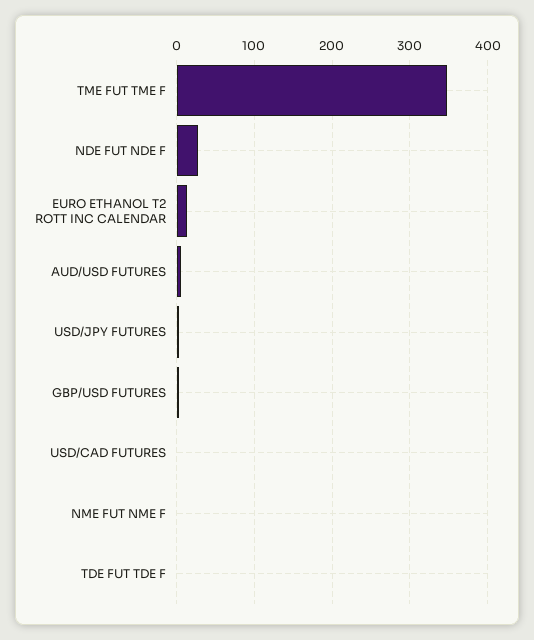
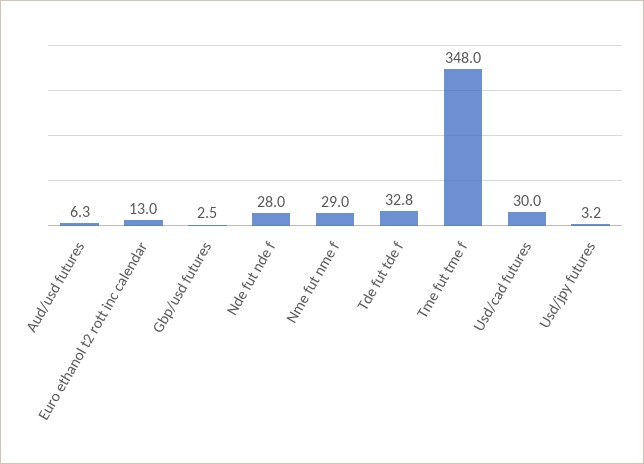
USD/CAD FUTURES: 0 -> 30
NME FUT NME F: 0 -> 29
TDE FUT TDE F: 0 -> 32.8

